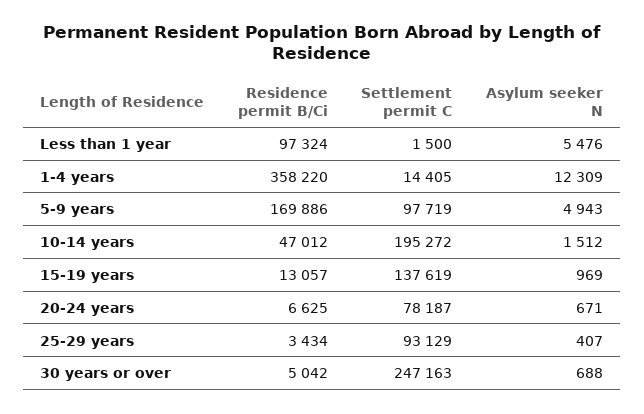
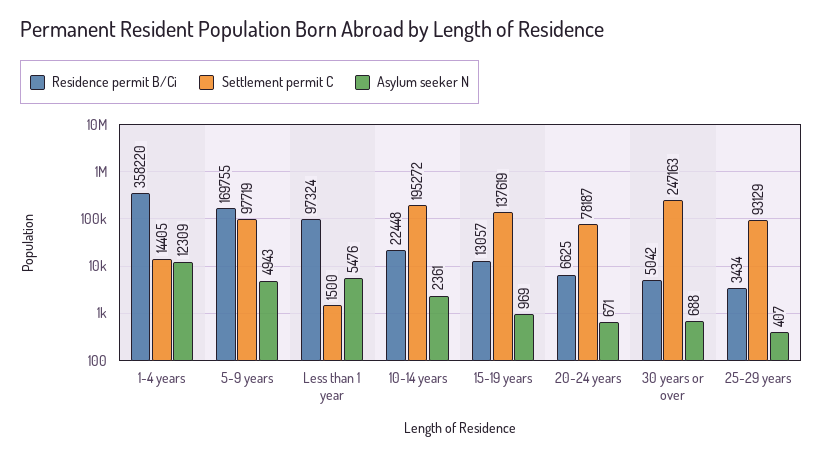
Residence permit B/Ci, 5-9 years: 169886 -> 169755
Residence permit B/Ci, 10-14 years: 47012 -> 22448
Asylum seeker N, 10-14 years: 1512 -> 2361

